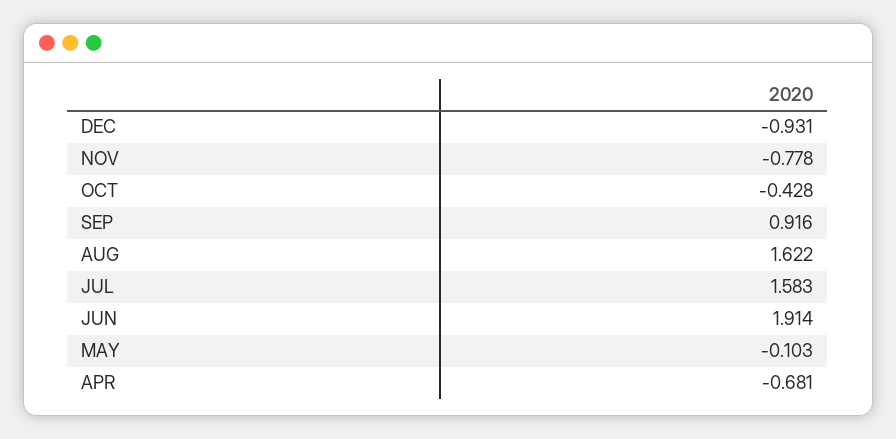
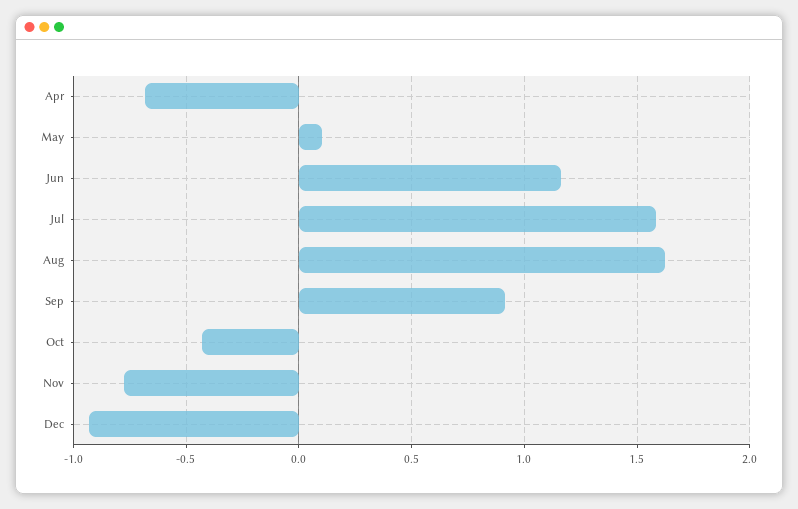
JUN: 1.914 -> 1.15
MAY: -0.103 -> 0.1

